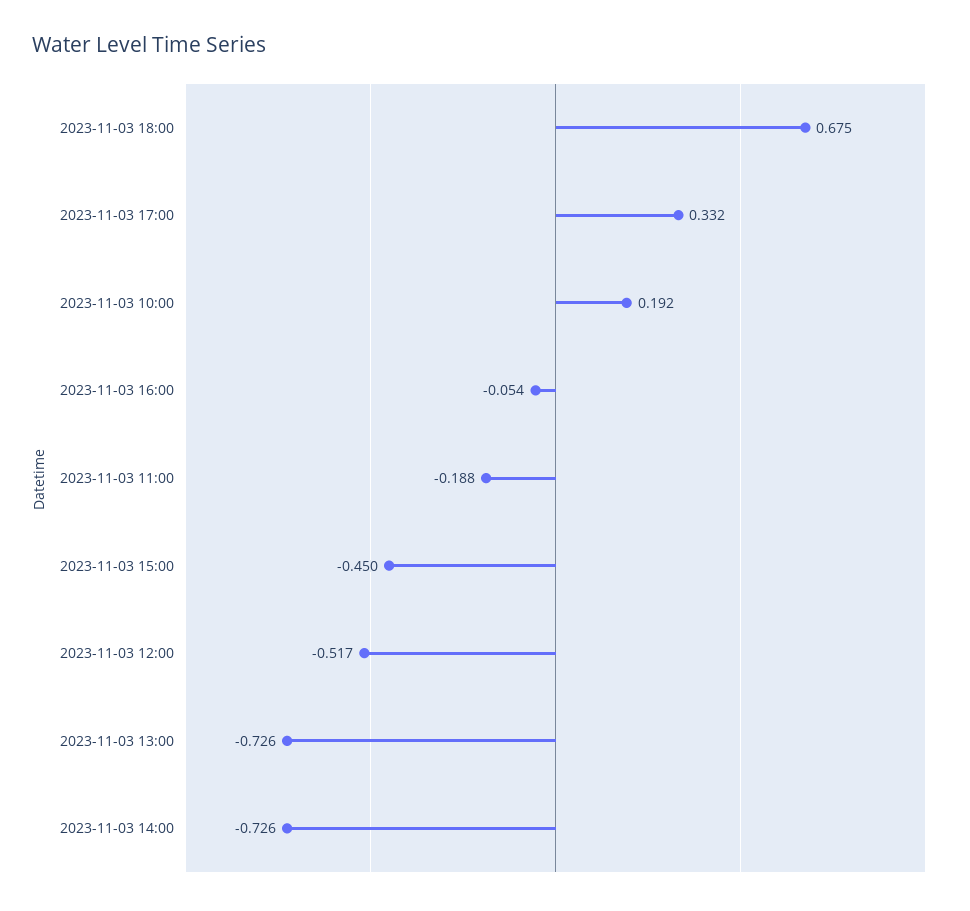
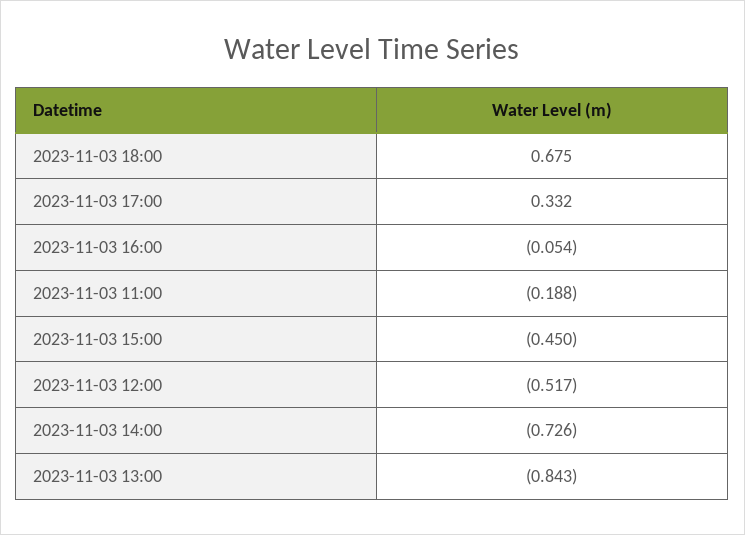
2023-11-03 10:00: 0.192 -> none
2023-11-03 13:00: -0.726 -> -0.843

